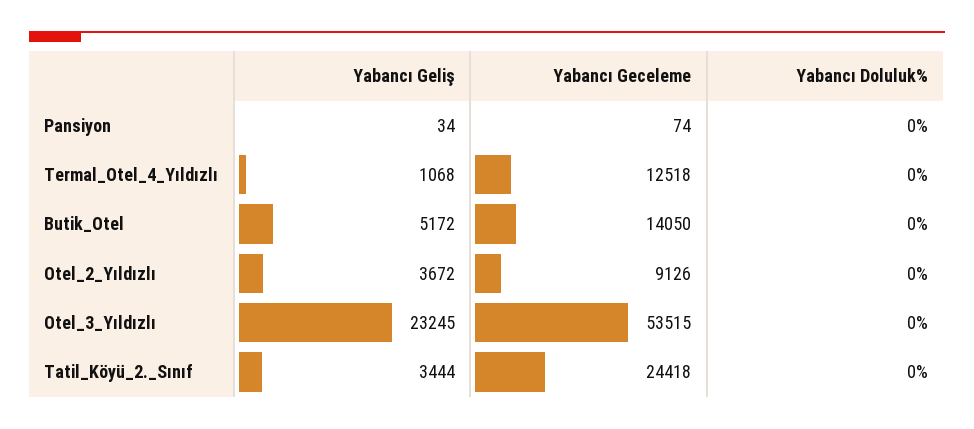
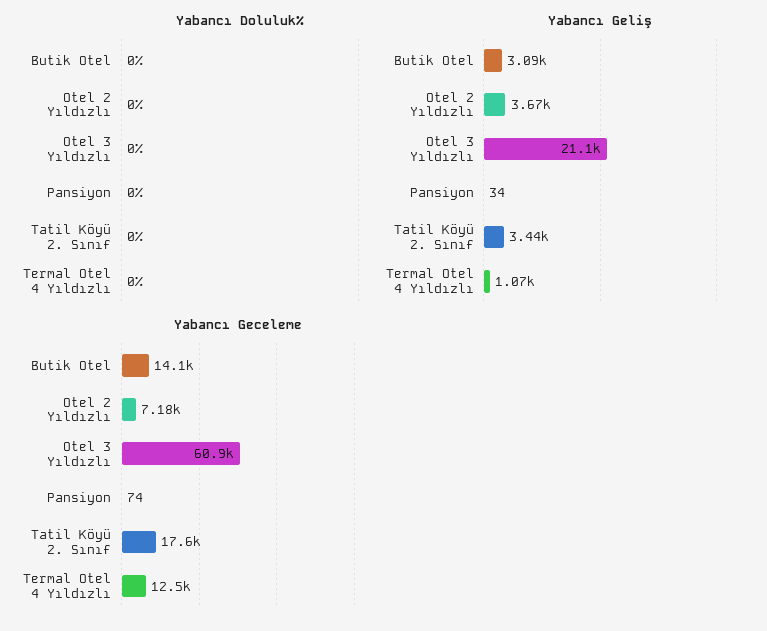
Yabancı Geliş, Butik_Otel: 5172 -> 3090
Yabancı Geceleme, Otel_2_Yıldızlı: 9126 -> 7180
Yabancı Geliş, Otel_3_Yıldızlı: 23245 -> 21100
Yabancı Geceleme, Otel_3_Yıldızlı: 53515 -> 60900
Yabancı Geceleme, Tatil_Köyü_2._Sınıf: 24418 -> 17600

